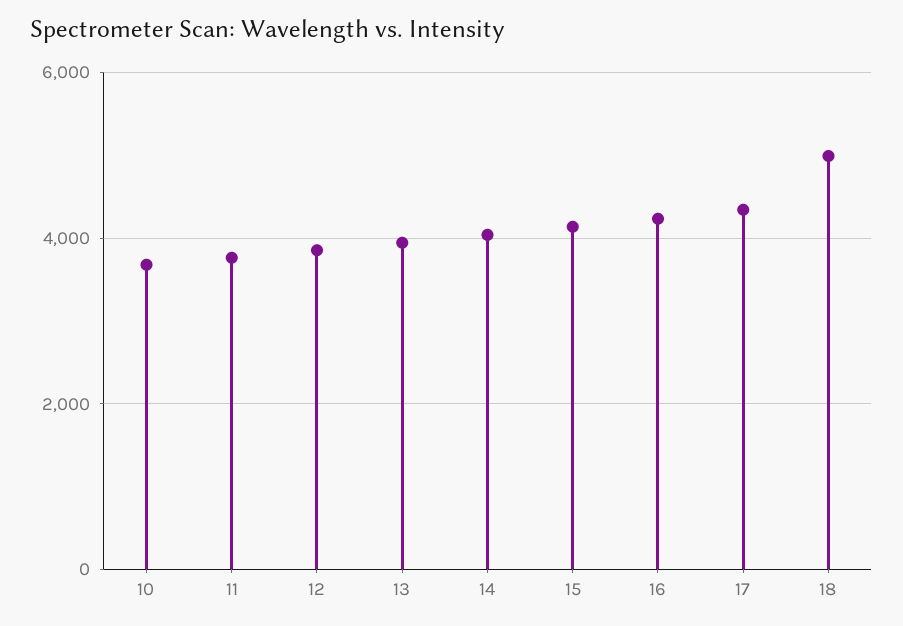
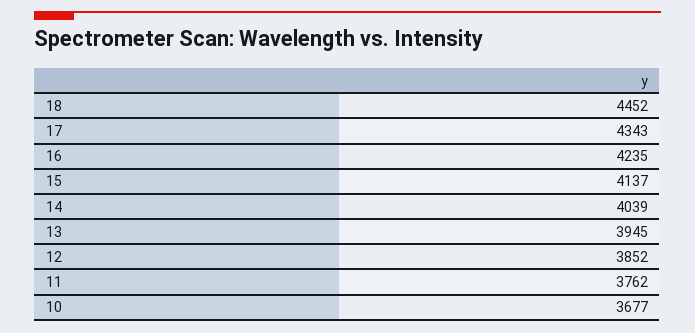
18: 5000 -> 4452

